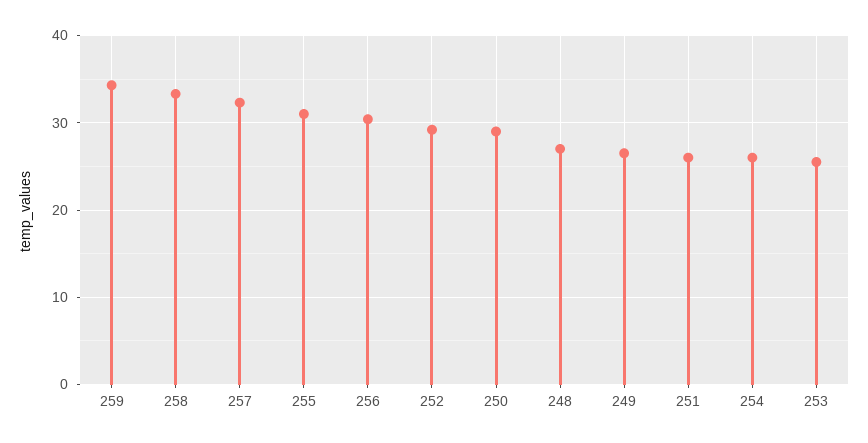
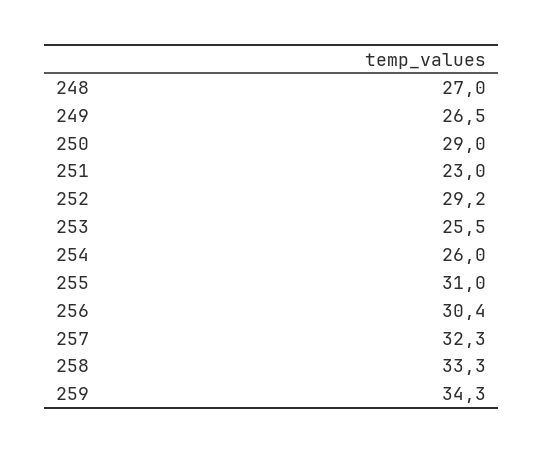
251: 26 -> 23

